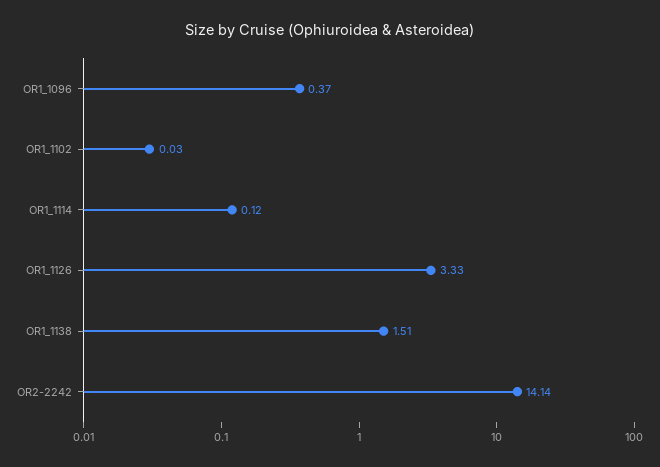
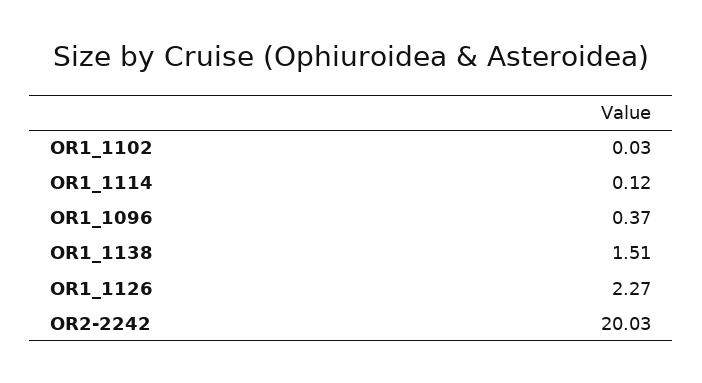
OR1_1126: 3.33 -> 2.27
OR2-2242: 14.14 -> 20.03

